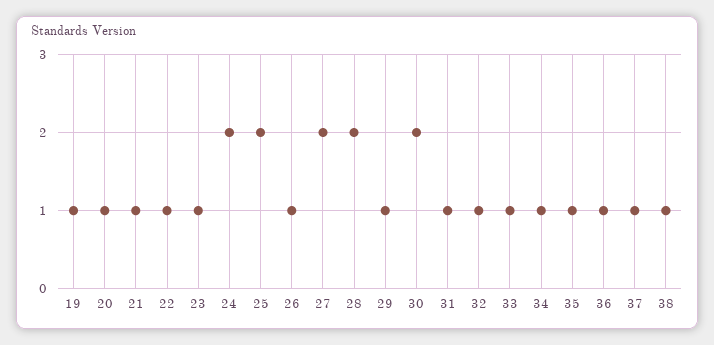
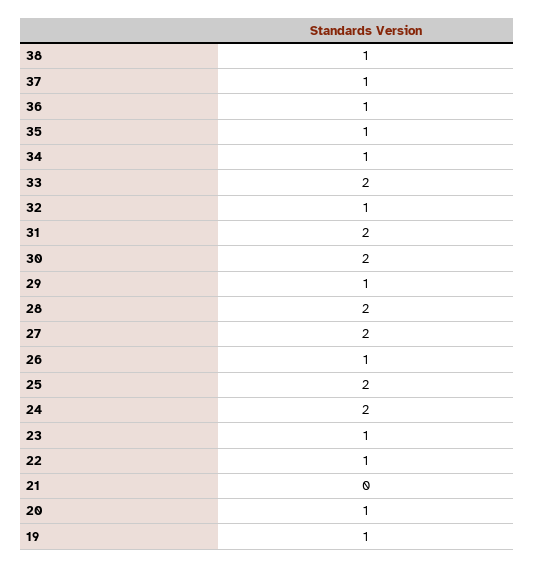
21: 1 -> 0
31: 1 -> 2
33: 1 -> 2

